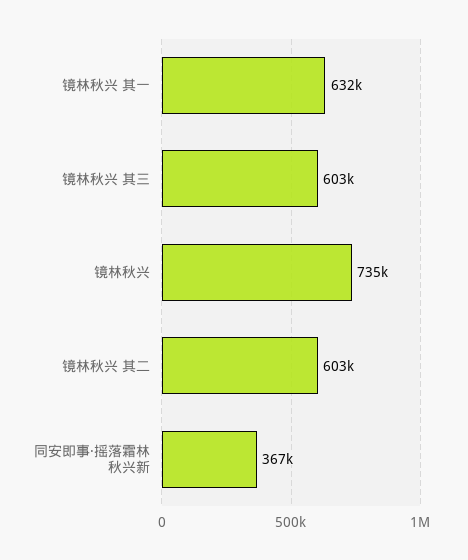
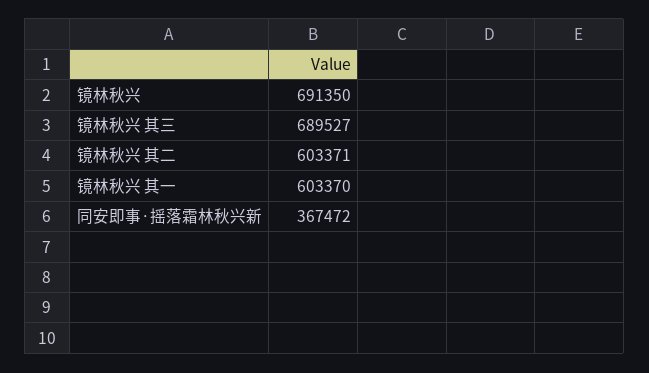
镜林秋兴 其一: 632000 -> 603370
镜林秋兴 其三: 603000 -> 689527
镜林秋兴: 735000 -> 691350

